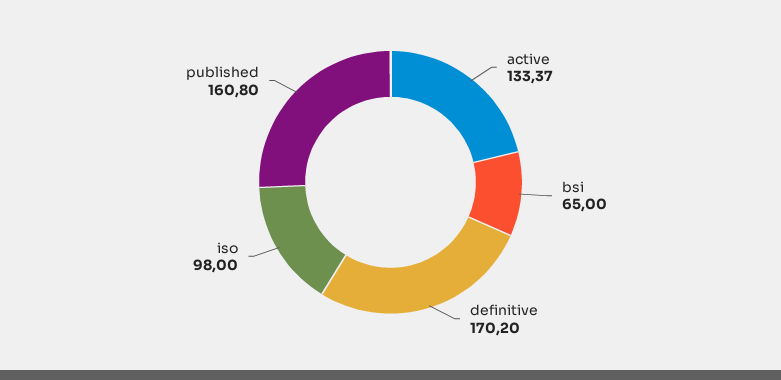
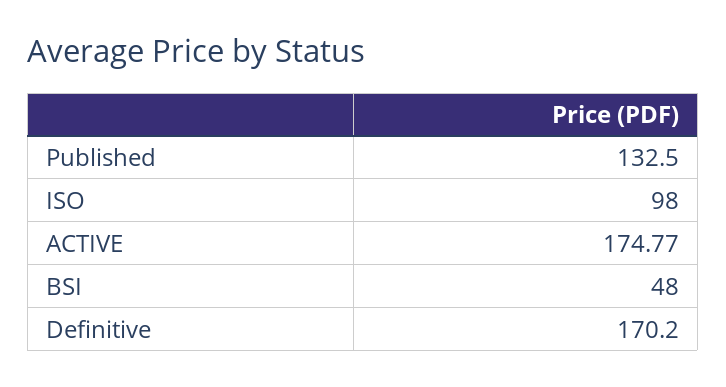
active: 133.37 -> 174.77
bsi: 65 -> 48
published: 160.8 -> 132.5

